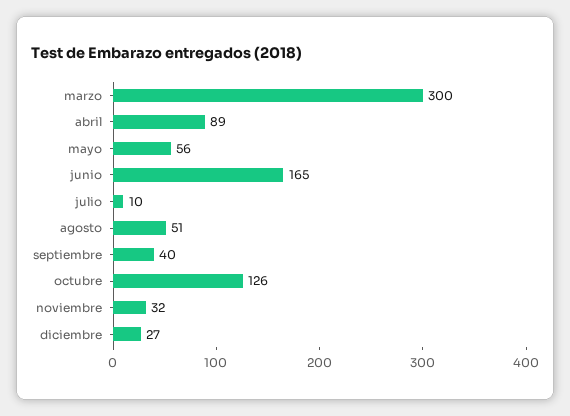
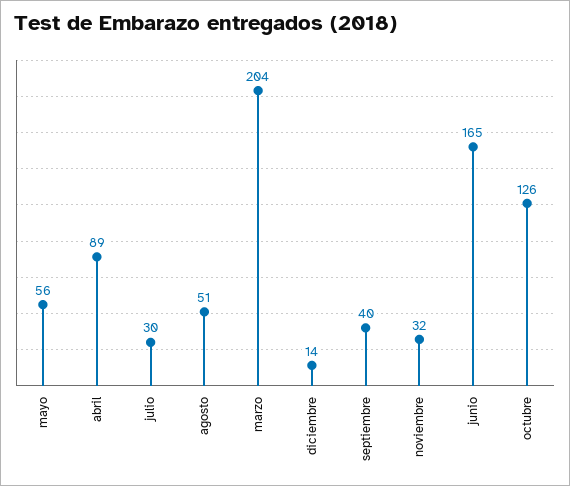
marzo: 300 -> 204
julio: 10 -> 30
diciembre: 27 -> 14

